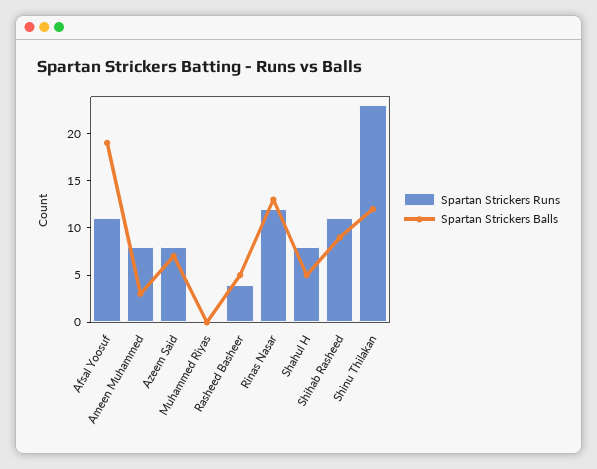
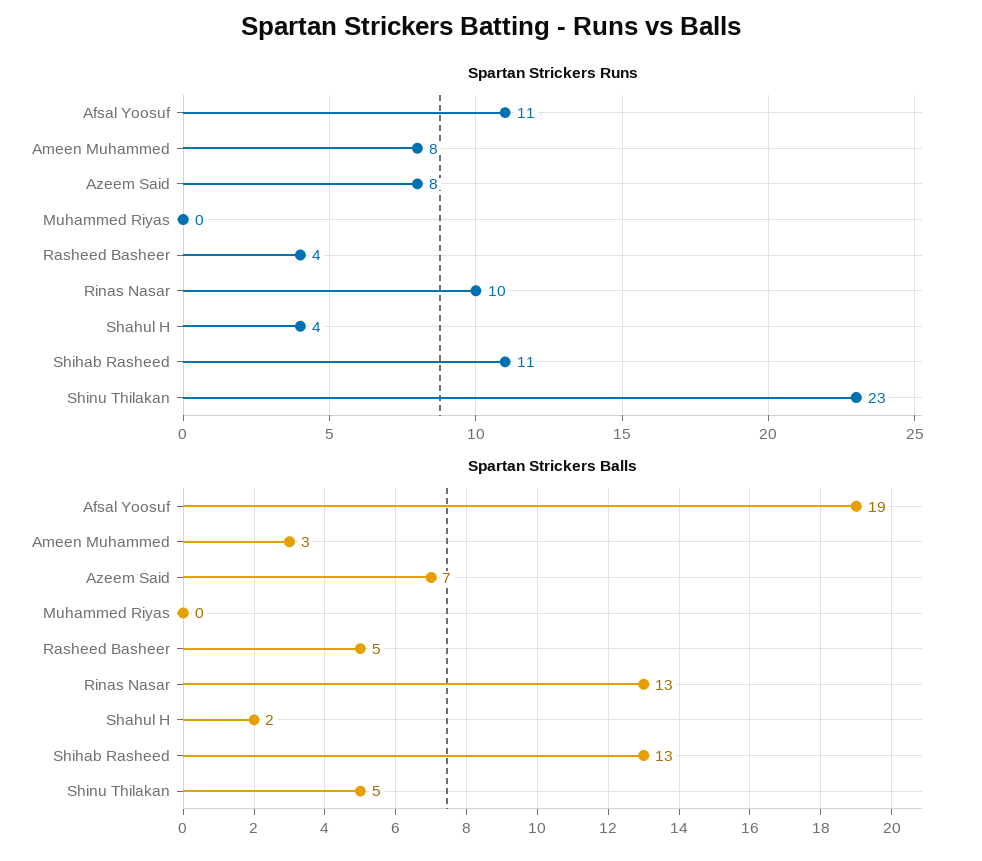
Spartan Strickers Runs, Rinas Nasar: 12 -> 10
Spartan Strickers Runs, Shahul H: 8 -> 4
Spartan Strickers Balls, Shahul H: 5 -> 2
Spartan Strickers Balls, Shihab Rasheed: 9 -> 13
Spartan Strickers Balls, Shinu Thilakan: 12 -> 5

